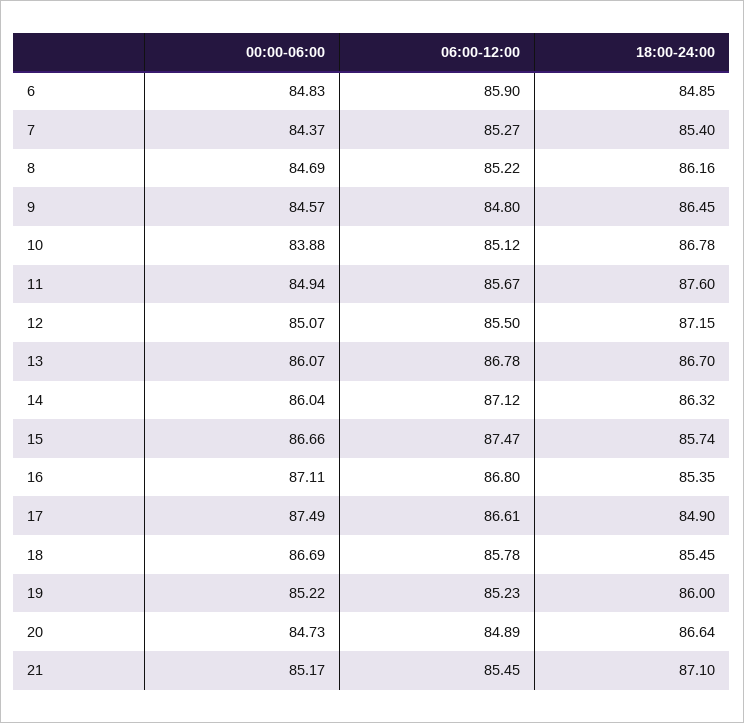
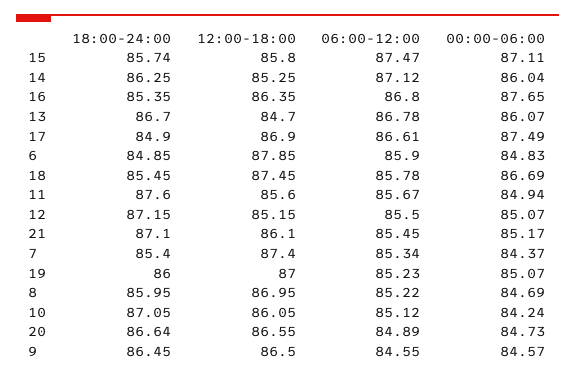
06:00-12:00, 7: 85.27 -> 85.34
18:00-24:00, 8: 86.16 -> 85.95
06:00-12:00, 9: 84.8 -> 84.55
00:00-06:00, 10: 83.88 -> 84.24
18:00-24:00, 10: 86.78 -> 87.05
18:00-24:00, 14: 86.32 -> 86.25
00:00-06:00, 15: 86.66 -> 87.11
00:00-06:00, 16: 87.11 -> 87.65
00:00-06:00, 19: 85.22 -> 85.07
12:00-18:00, 15: none -> 85.8
12:00-18:00, 14: none -> 85.25
12:00-18:00, 16: none -> 86.35
12:00-18:00, 13: none -> 84.7
12:00-18:00, 17: none -> 86.9
12:00-18:00, 6: none -> 87.85
12:00-18:00, 18: none -> 87.45
12:00-18:00, 11: none -> 85.6
12:00-18:00, 12: none -> 85.15
12:00-18:00, 21: none -> 86.1
12:00-18:00, 7: none -> 87.4
12:00-18:00, 19: none -> 87
12:00-18:00, 8: none -> 86.95
12:00-18:00, 10: none -> 86.05
12:00-18:00, 20: none -> 86.55
12:00-18:00, 9: none -> 86.5

